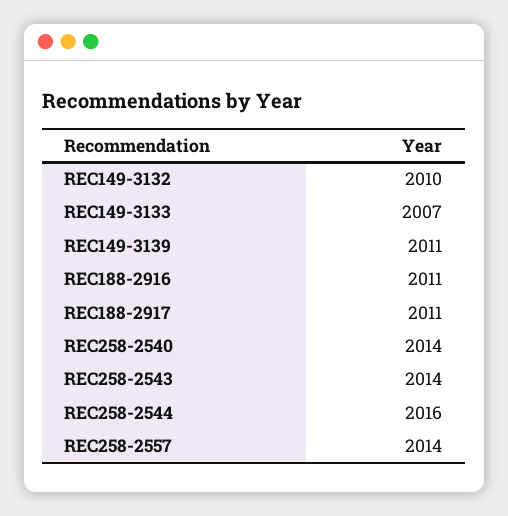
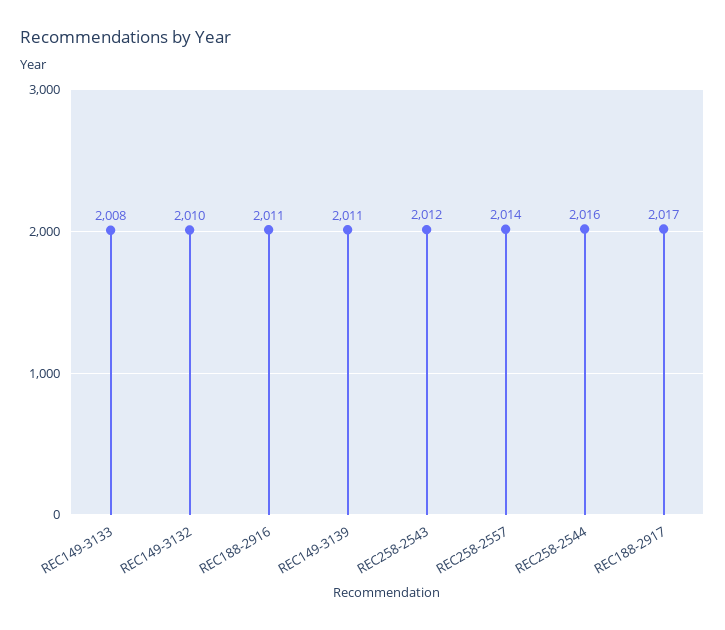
REC149-3133: 2007 -> 2008
REC188-2917: 2011 -> 2017
REC258-2540: 2014 -> none
REC258-2543: 2014 -> 2012

